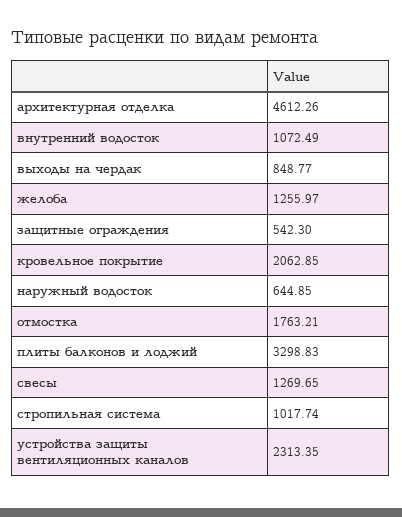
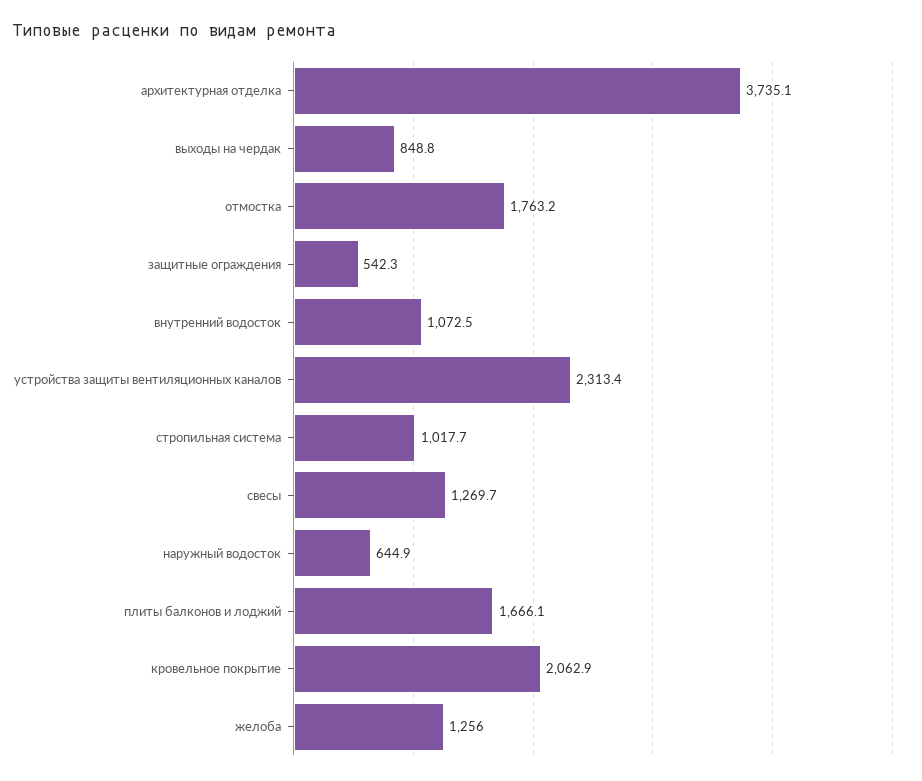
архитектурная отделка: 4612.26 -> 3735.1
плиты балконов и лоджий: 3298.83 -> 1666.1

